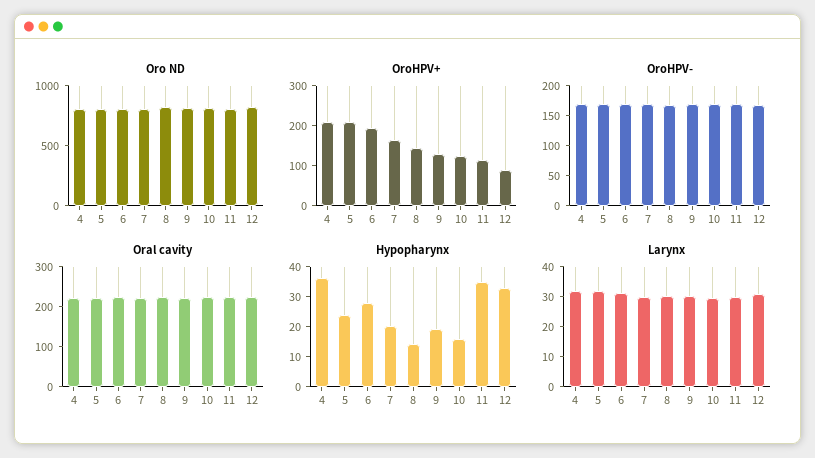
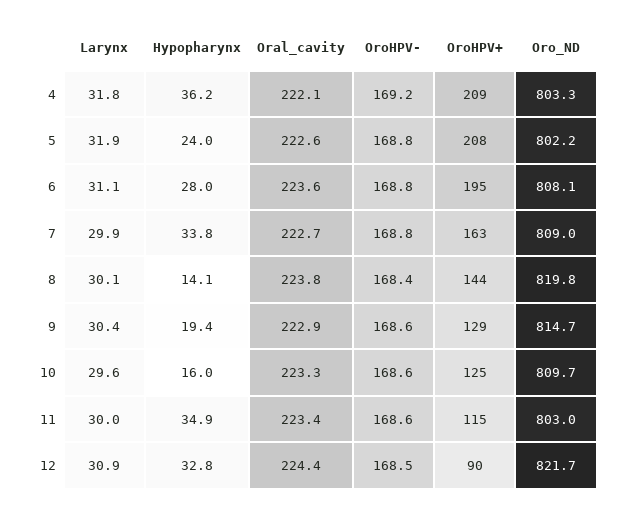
Hypopharynx, 7: 20 -> 33.8

